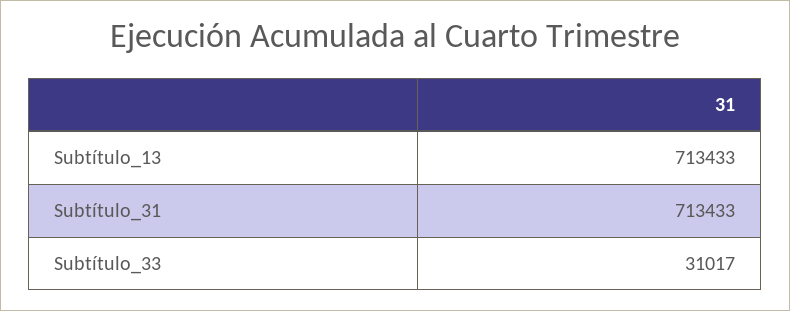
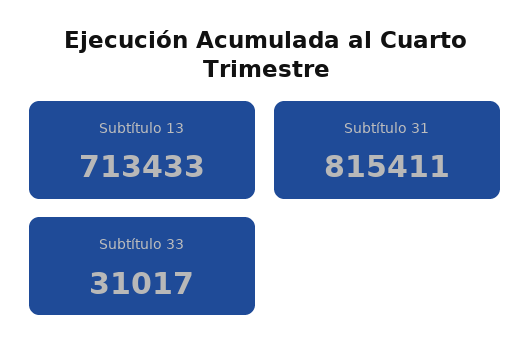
Subtítulo_31: 713433 -> 815411

